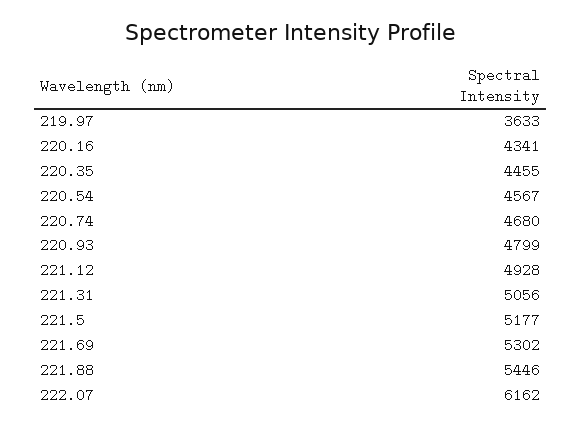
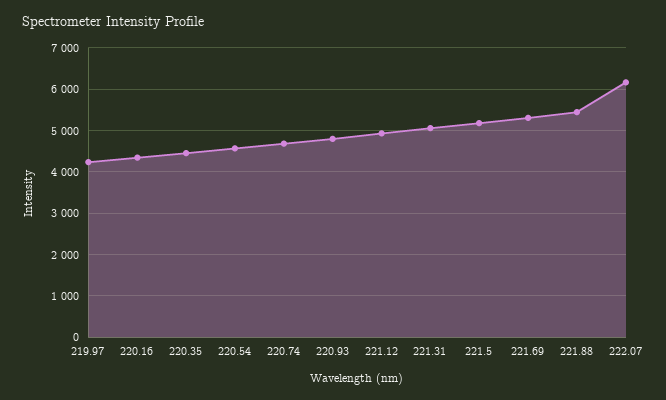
219.97: 3633 -> 4200

